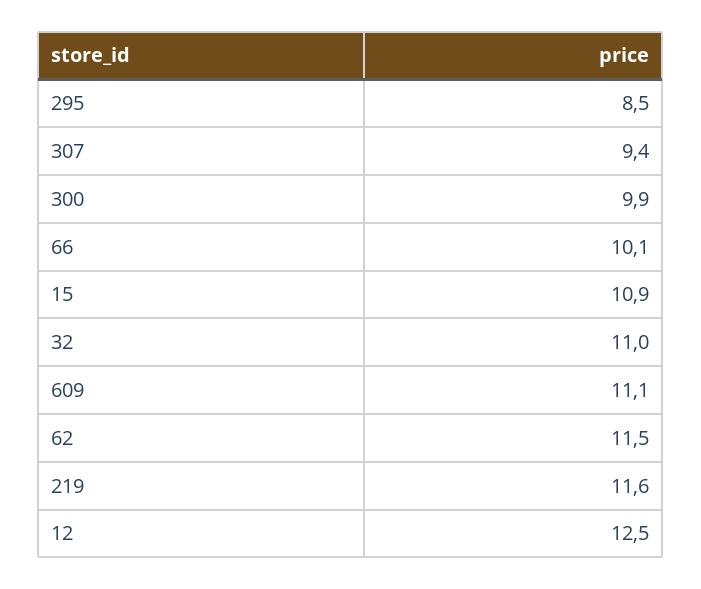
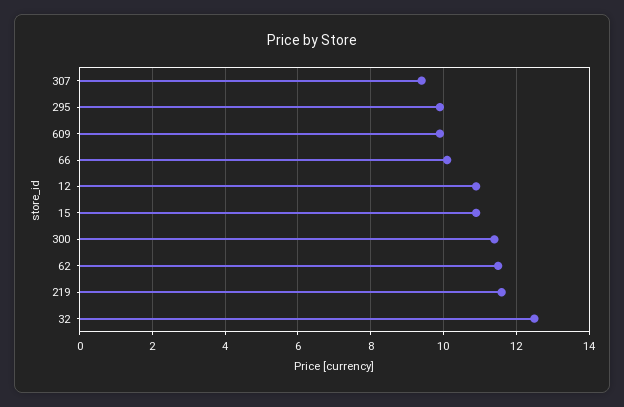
295: 8.5 -> 10
300: 9.9 -> 11.5
32: 11 -> 12.5
609: 11.1 -> 10
12: 12.5 -> 11

